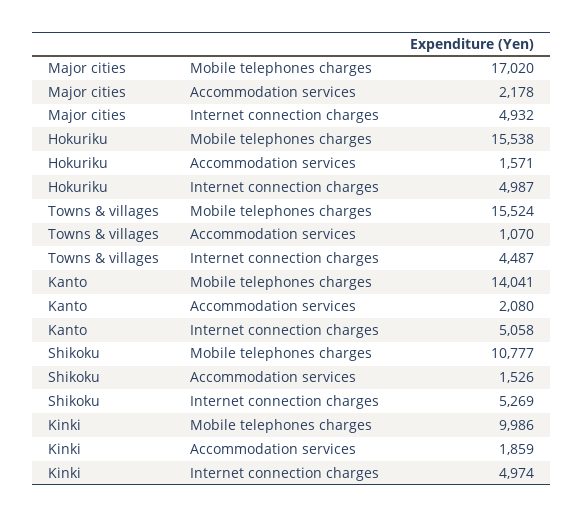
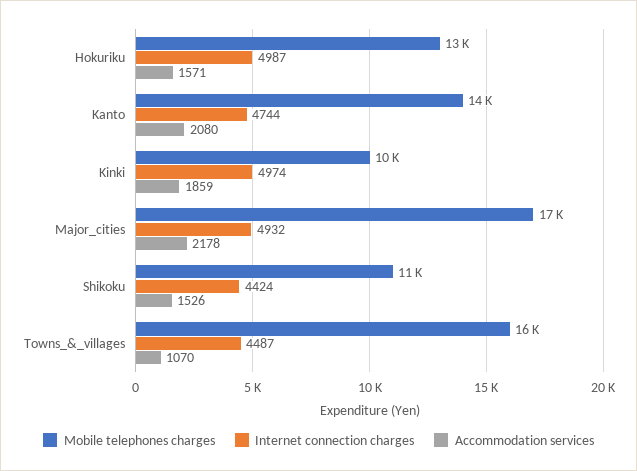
Mobile telephones charges, Hokuriku: 15538 -> 13000
Internet connection charges, Kanto: 5058 -> 4744
Internet connection charges, Shikoku: 5269 -> 4424

